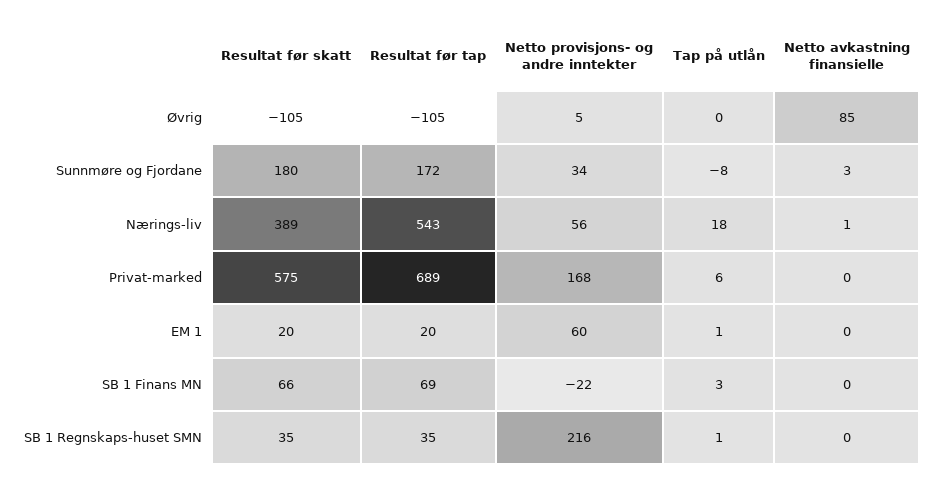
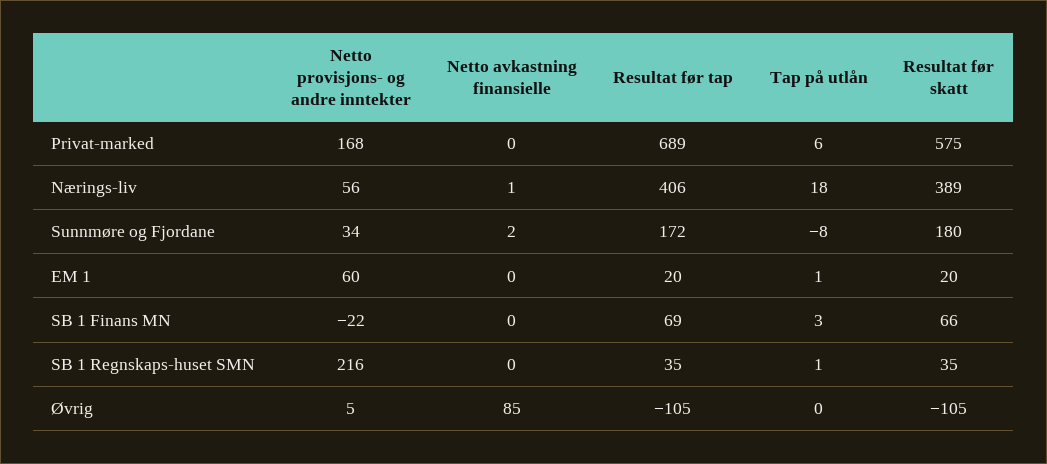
Netto avkastning finansielle, Sunnmøre og Fjordane: 3 -> 2
Resultat før tap, Nærings-liv: 543 -> 406

